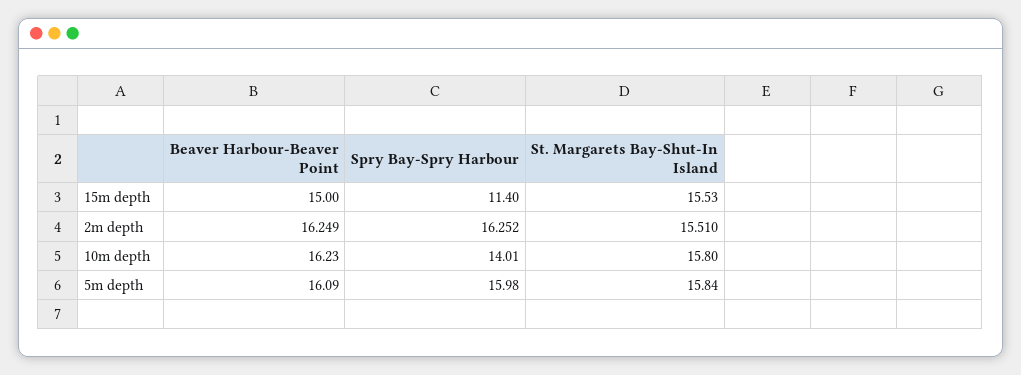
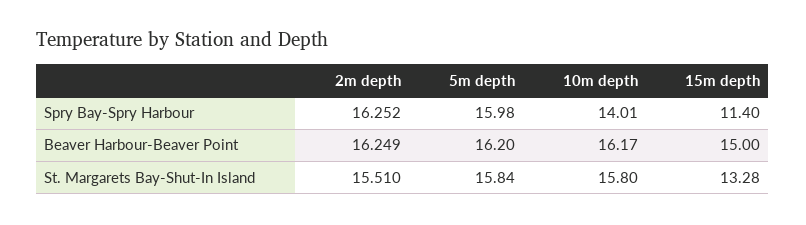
St. Margarets Bay-Shut-In Island, 15m depth: 15.53 -> 13.28
Beaver Harbour-Beaver Point, 10m depth: 16.23 -> 16.17
Beaver Harbour-Beaver Point, 5m depth: 16.09 -> 16.2

